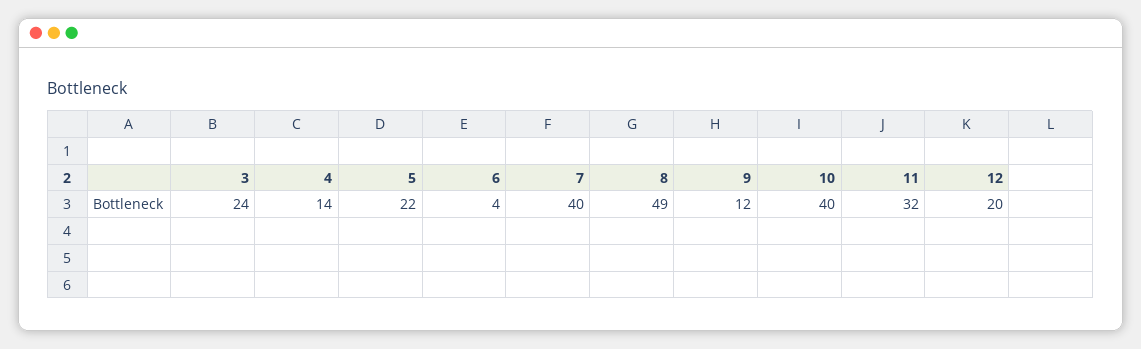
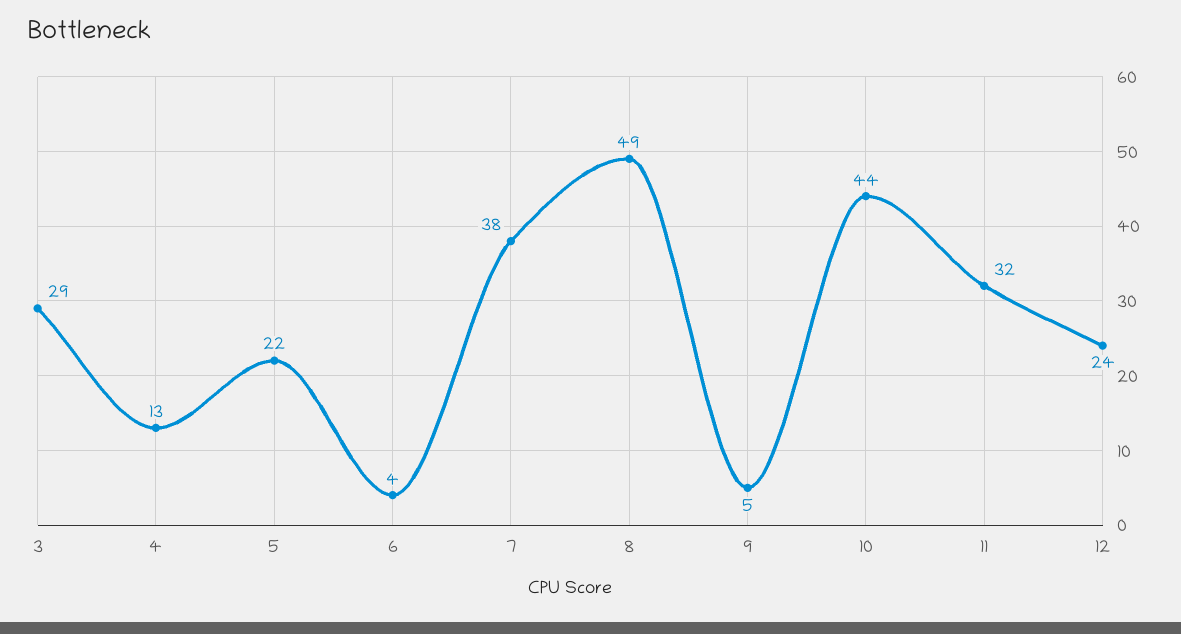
3: 24 -> 29
4: 14 -> 13
7: 40 -> 38
9: 12 -> 5
10: 40 -> 44
12: 20 -> 24

